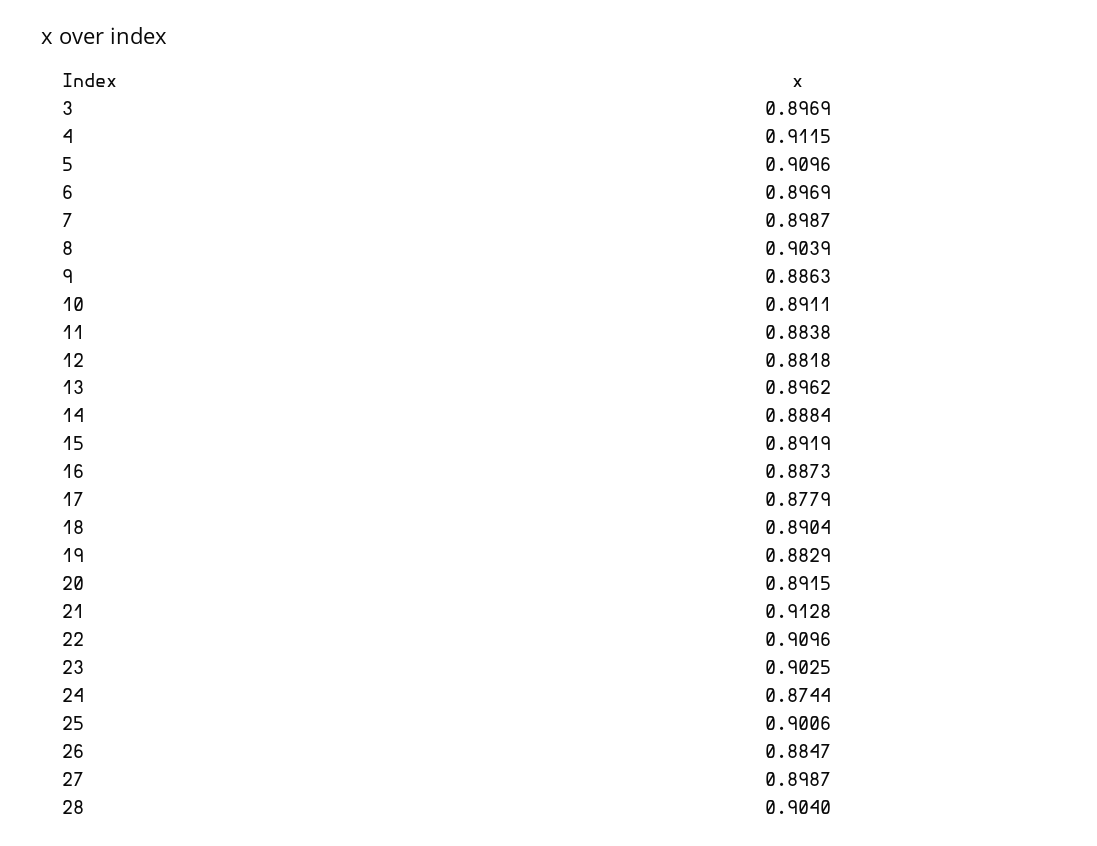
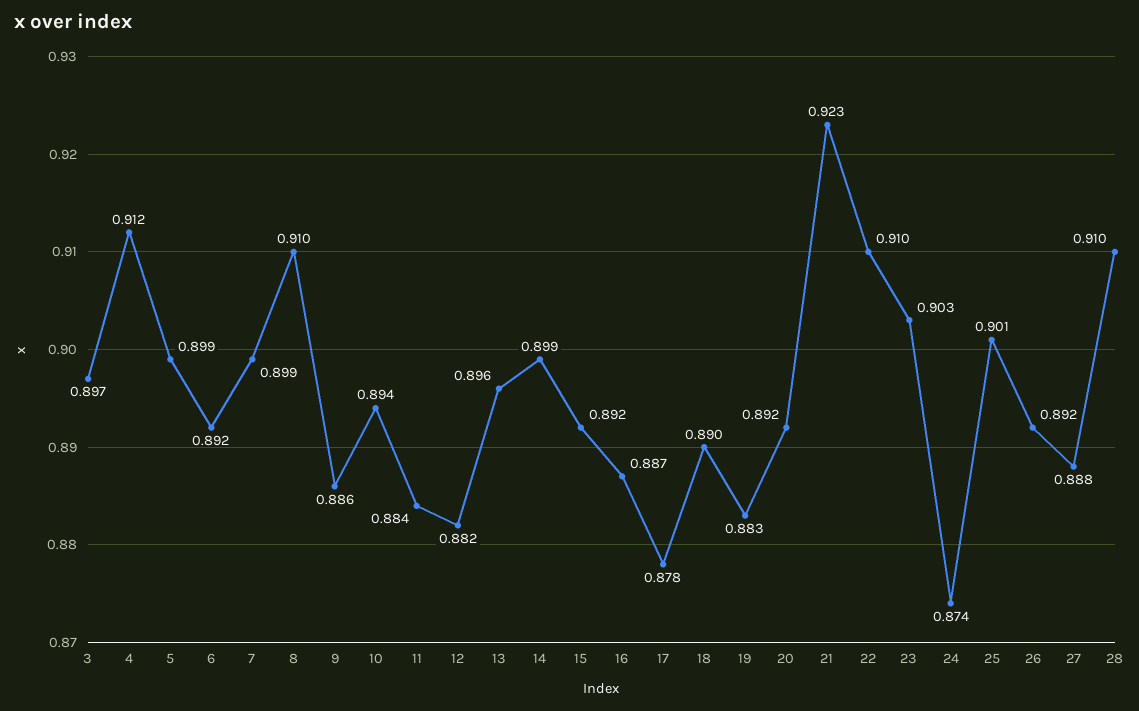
5: 0.9096 -> 0.899
6: 0.8969 -> 0.892
8: 0.9039 -> 0.91
10: 0.8911 -> 0.894
14: 0.8884 -> 0.899
21: 0.9128 -> 0.923
26: 0.8847 -> 0.892
27: 0.8987 -> 0.888
28: 0.904 -> 0.91

